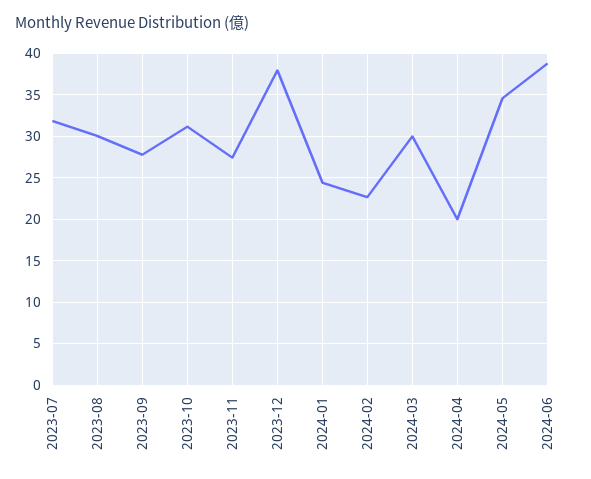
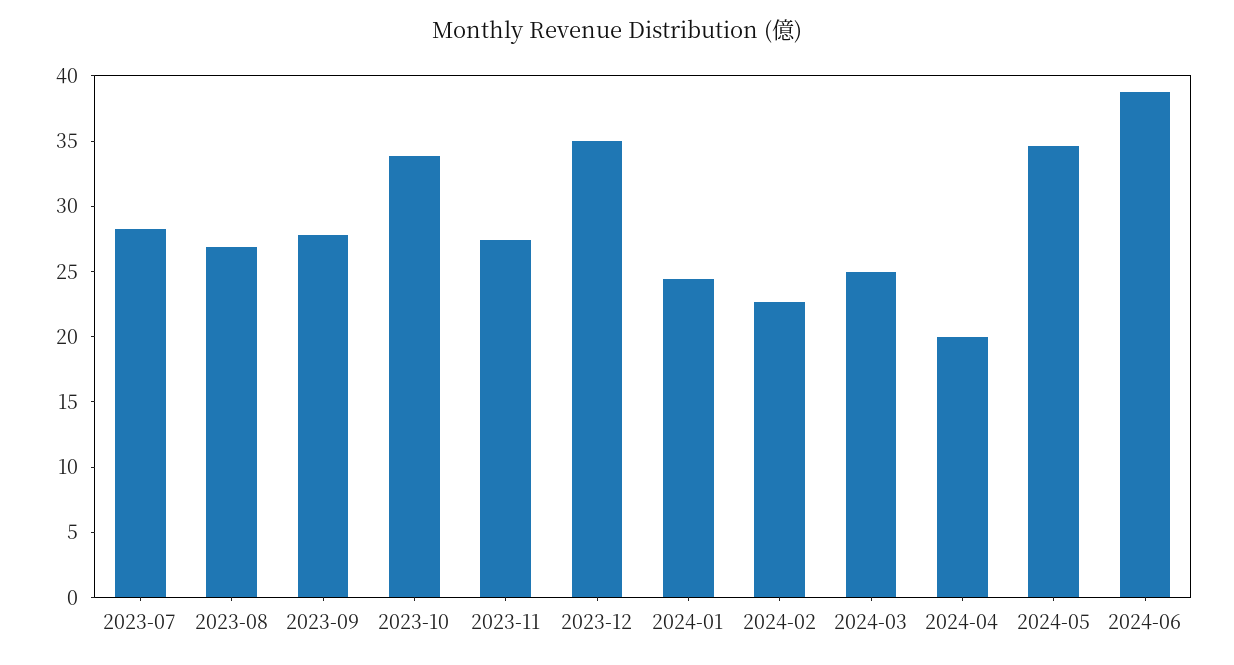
2023-07: 32 -> 28
2023-08: 30 -> 27
2023-10: 31 -> 34
2023-12: 38 -> 35
2024-03: 30 -> 25

